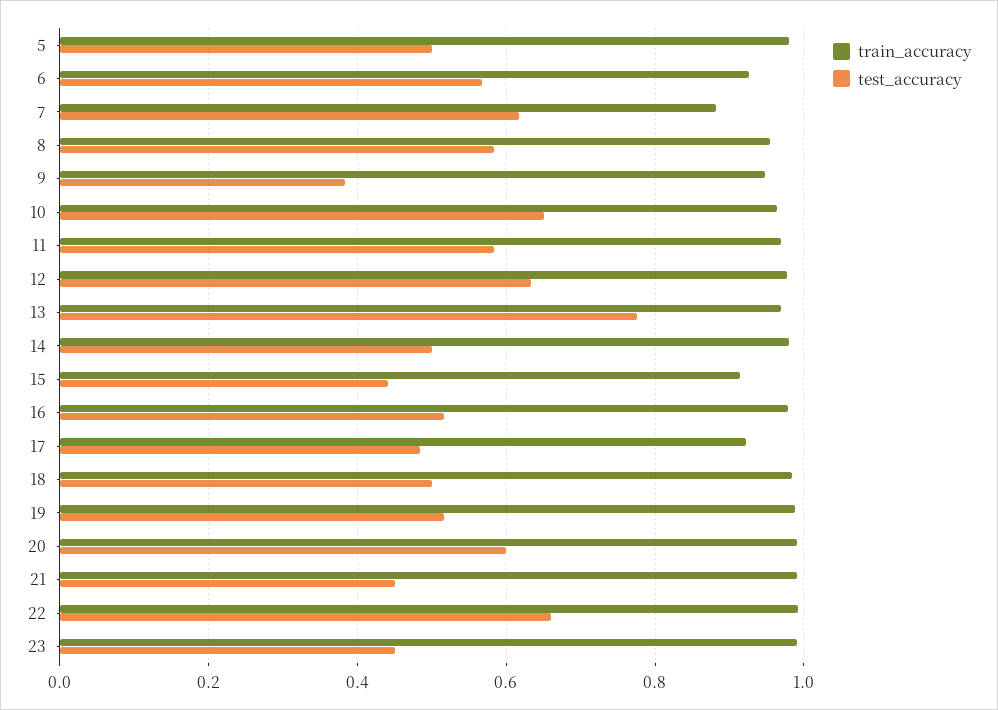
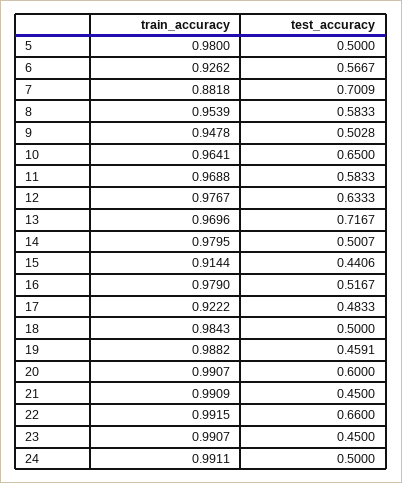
test_accuracy, 7: 0.62 -> 0.7009
test_accuracy, 9: 0.38 -> 0.5028
test_accuracy, 13: 0.78 -> 0.7167
test_accuracy, 19: 0.52 -> 0.4591
train_accuracy, 24: none -> 0.9911
test_accuracy, 24: none -> 0.5

